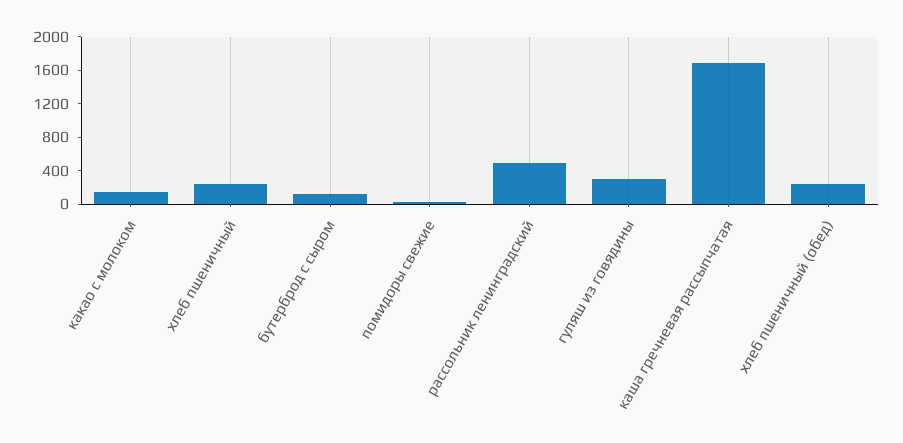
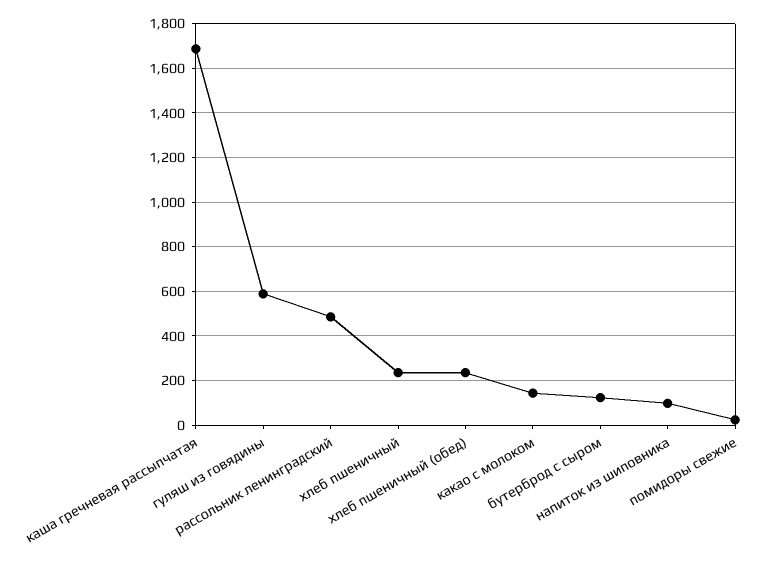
гуляш из говядины: 300 -> 600
напиток из шиповника: none -> 100

